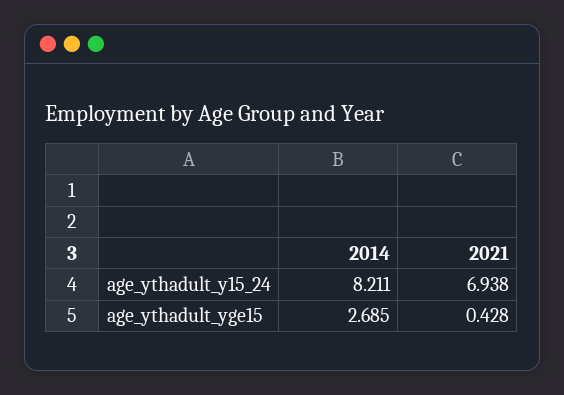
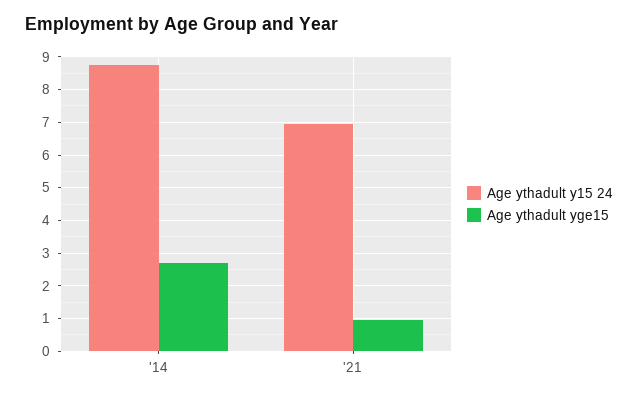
age_ythadult_y15_24, 2014: 8.211 -> 8.8
age_ythadult_yge15, 2021: 0.428 -> 1

